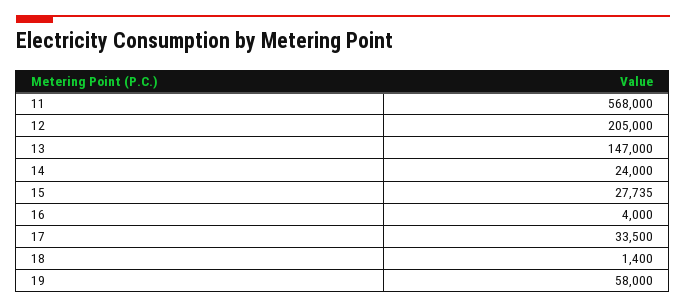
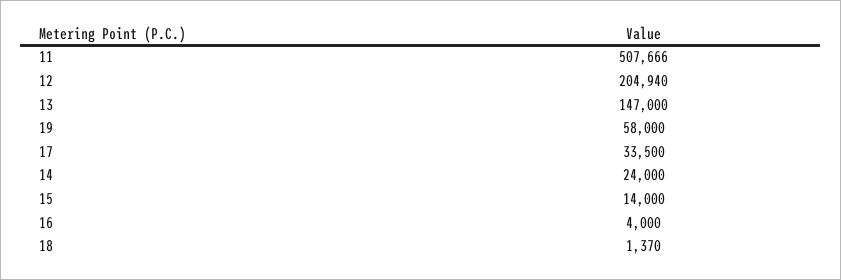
11: 568000 -> 507666
12: 205000 -> 204940
15: 27735 -> 14000
18: 1400 -> 1370

